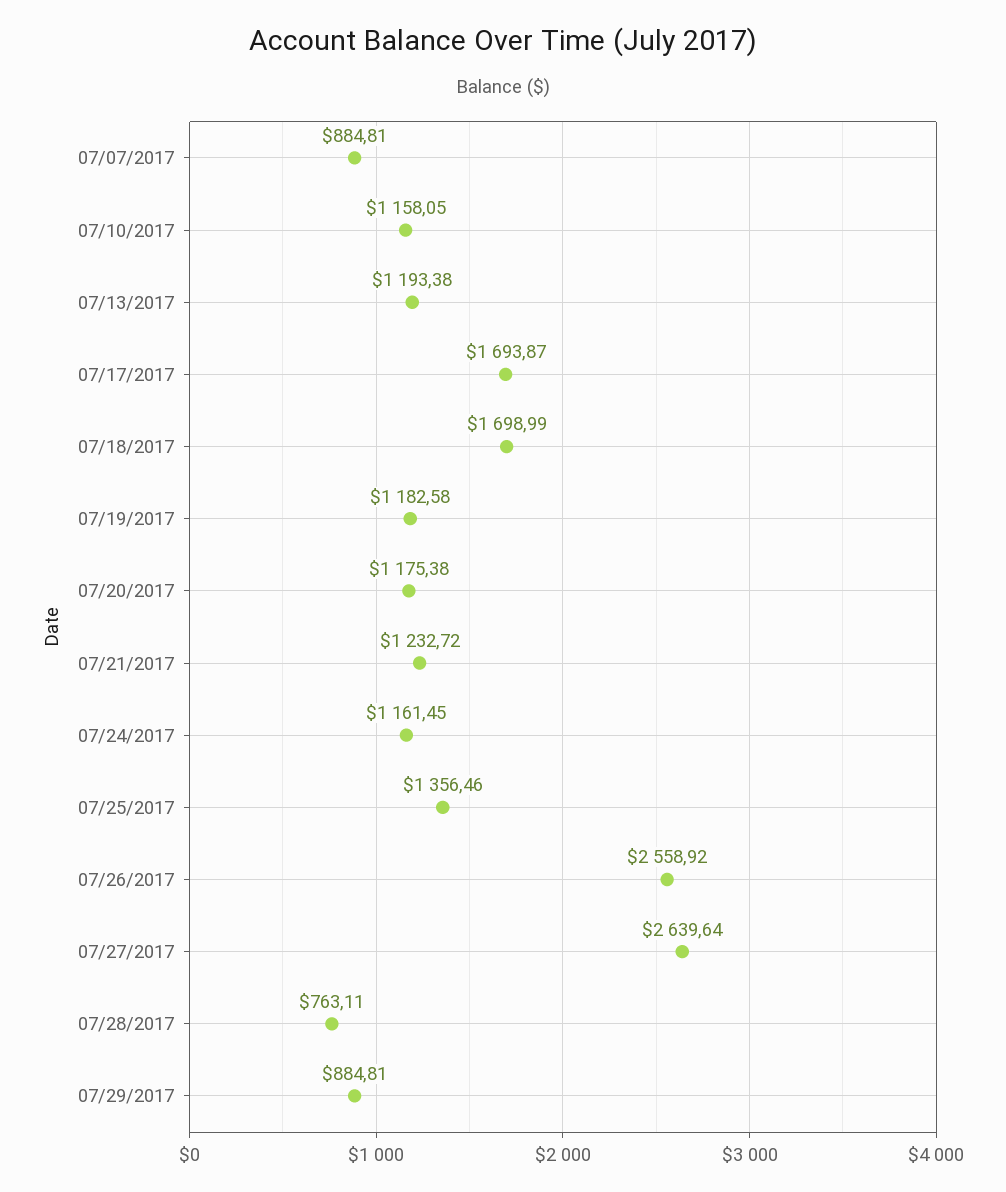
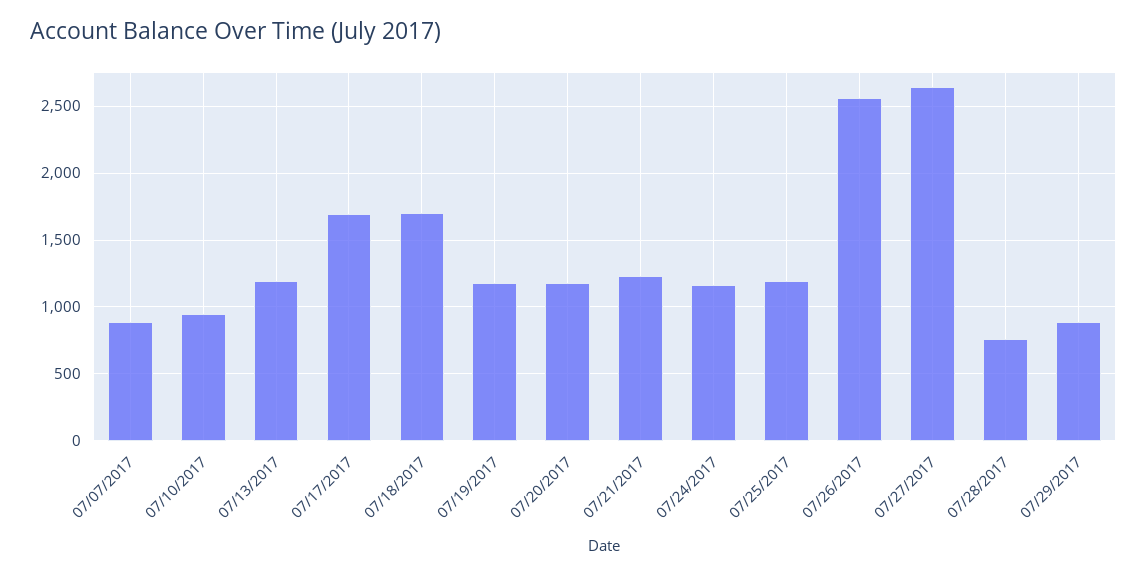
07/10/2017: 1158.05 -> 950
07/25/2017: 1356.46 -> 1200

